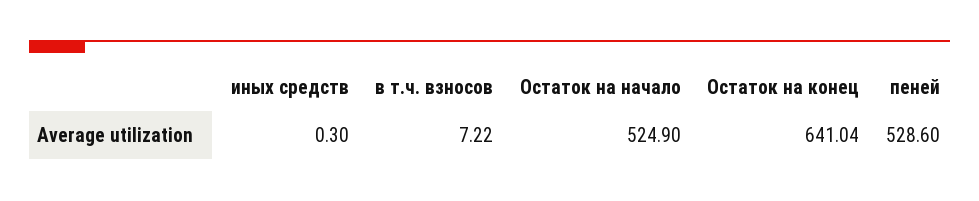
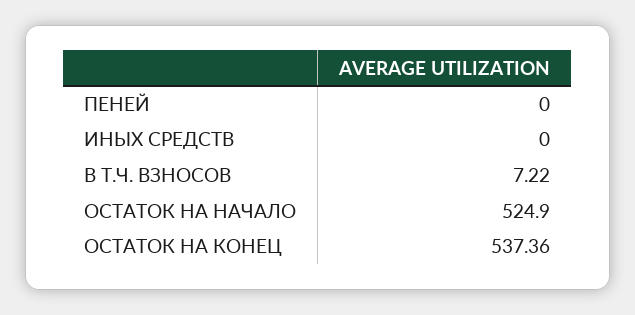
иных средств: 0.3 -> 0
Остаток на конец: 641.04 -> 537.36
пеней: 528.6 -> 0

